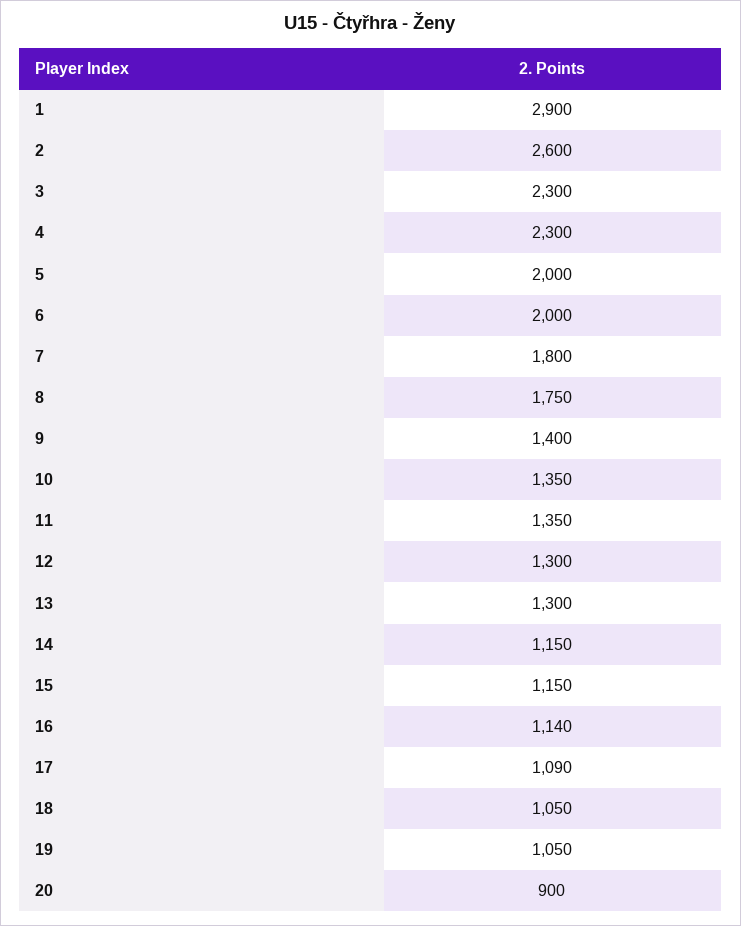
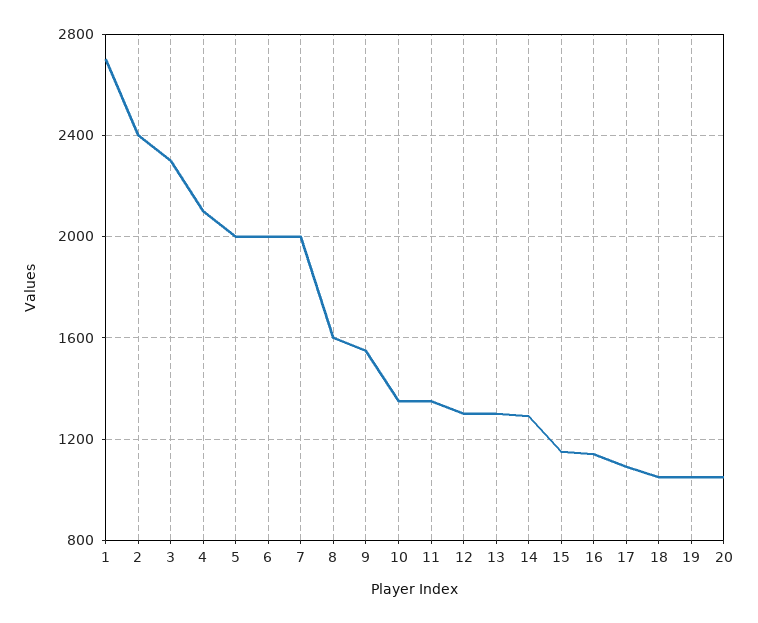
1: 2900 -> 2700
2: 2600 -> 2400
4: 2300 -> 2100
7: 1800 -> 2000
8: 1750 -> 1600
9: 1400 -> 1550
14: 1150 -> 1300
20: 900 -> 1050

